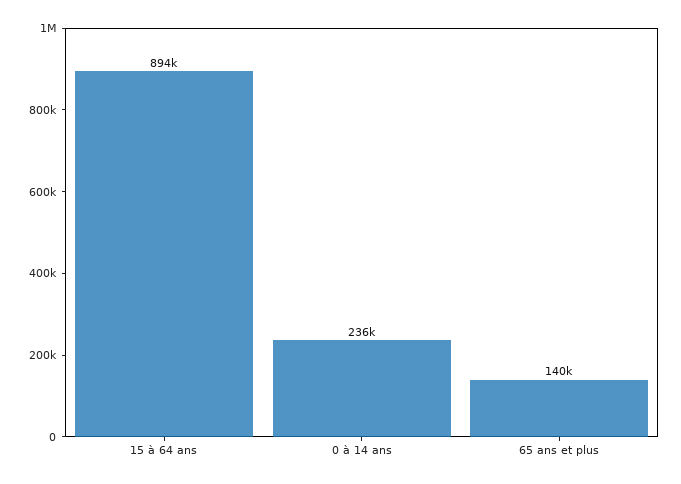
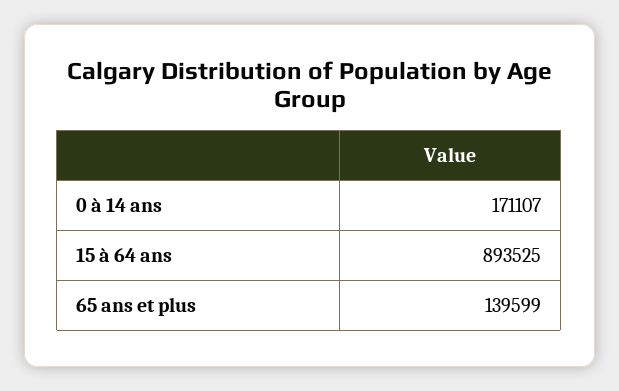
0 à 14 ans: 236000 -> 171107

